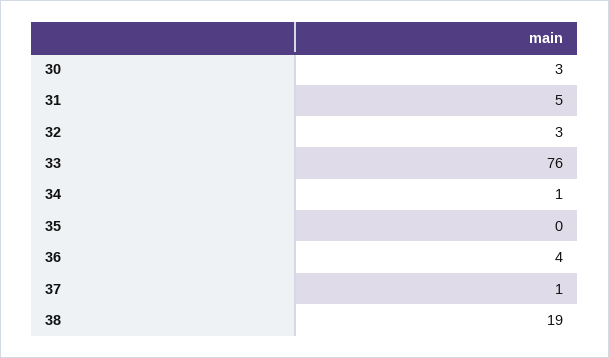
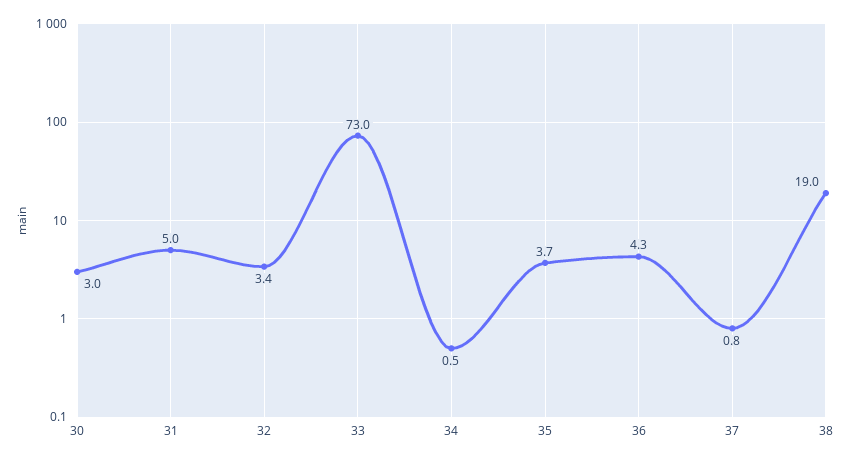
33: 76 -> 73
35: 0 -> 3.7

